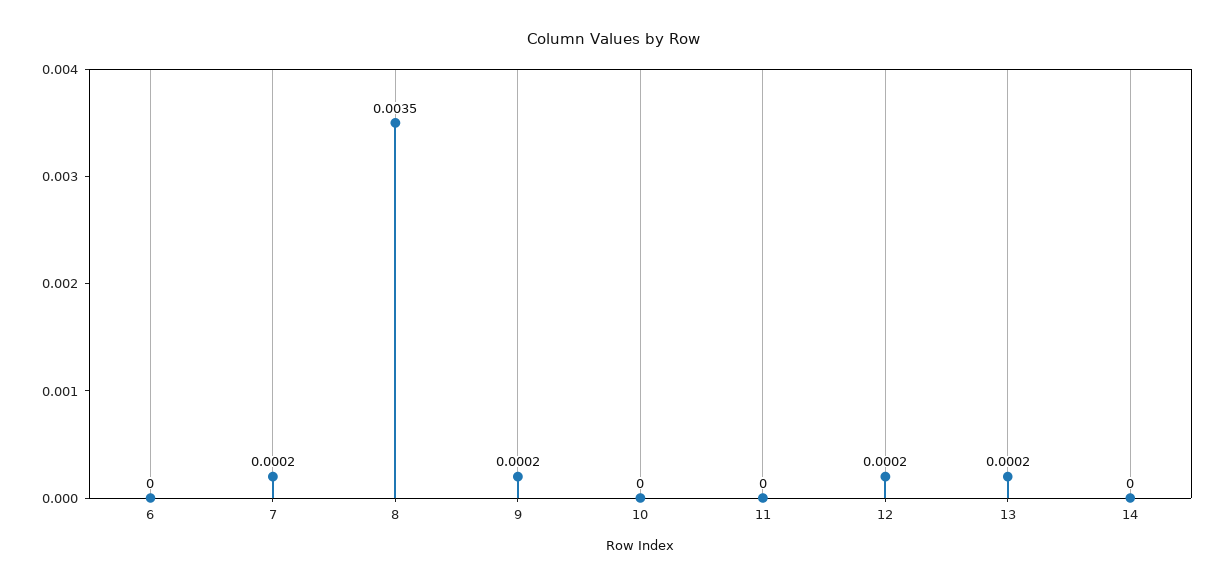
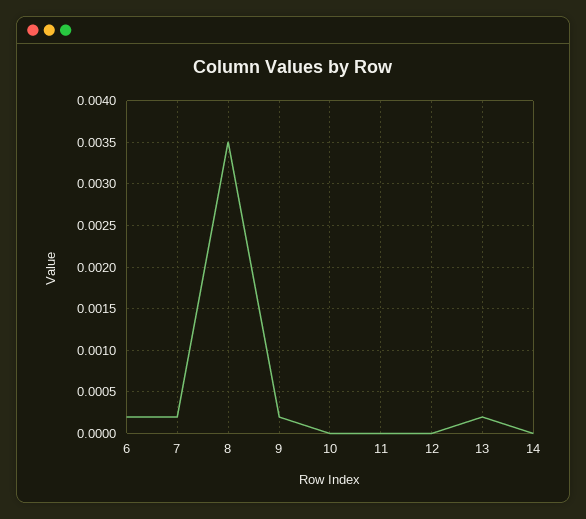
6: 0 -> 0.0002
12: 0.0002 -> 0

